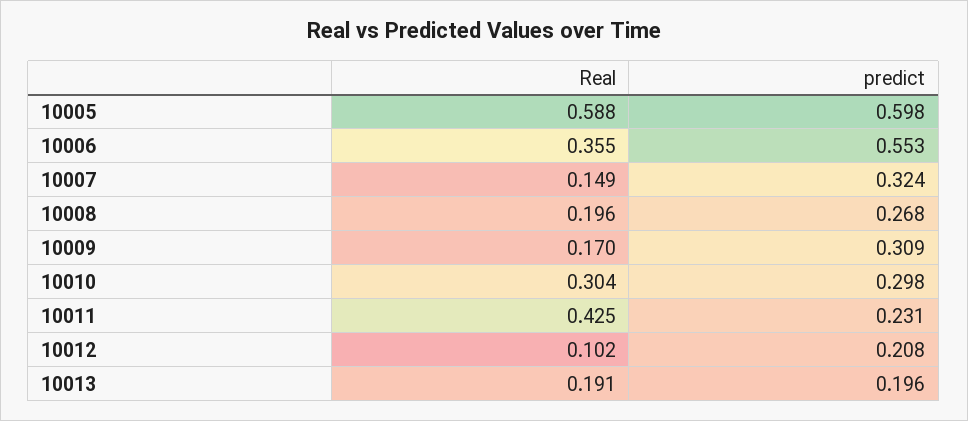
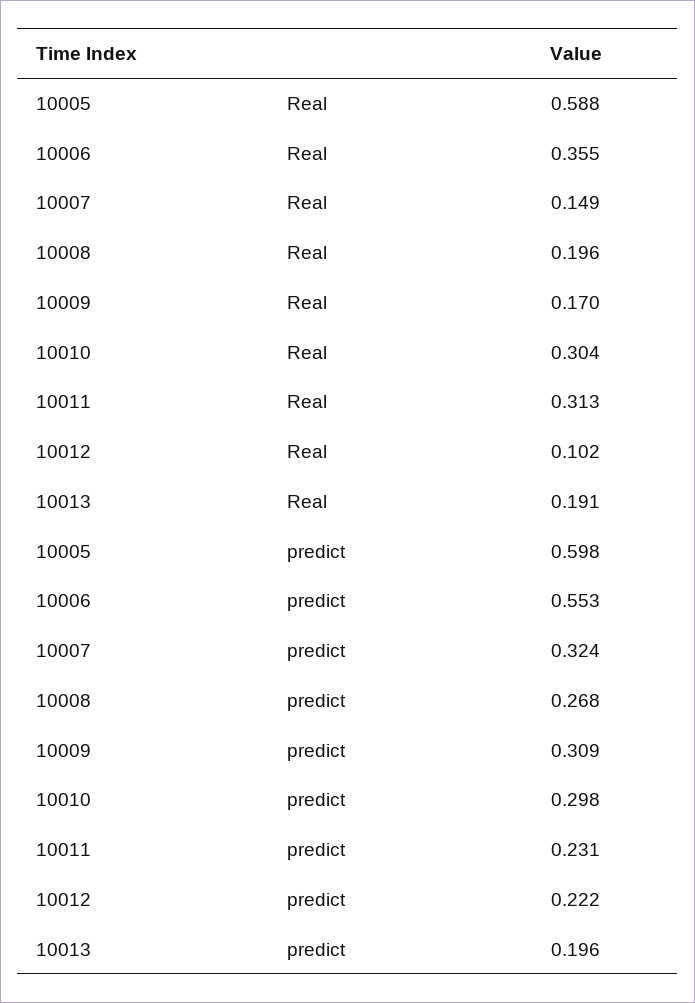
Real, 10011: 0.425 -> 0.313
predict, 10012: 0.208 -> 0.222

